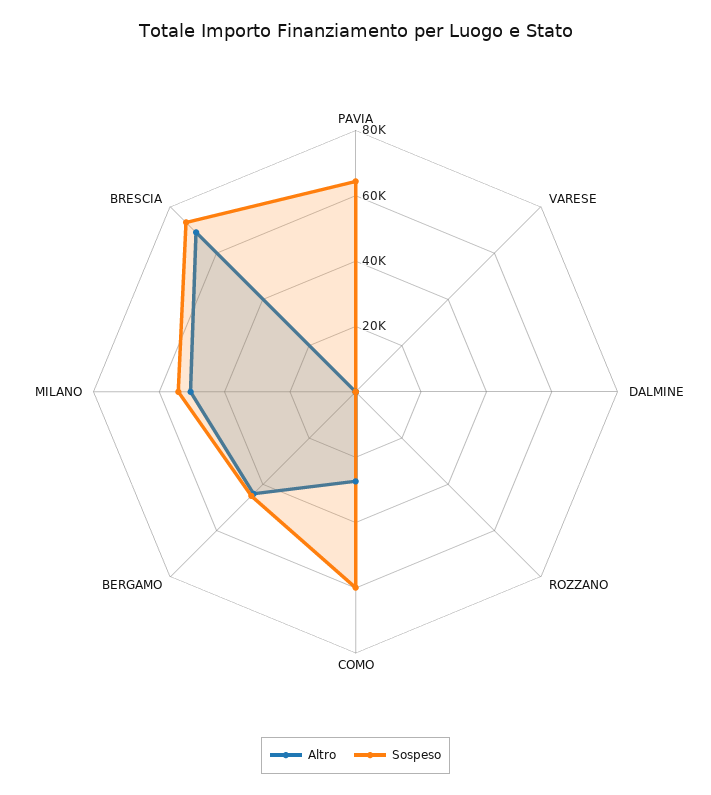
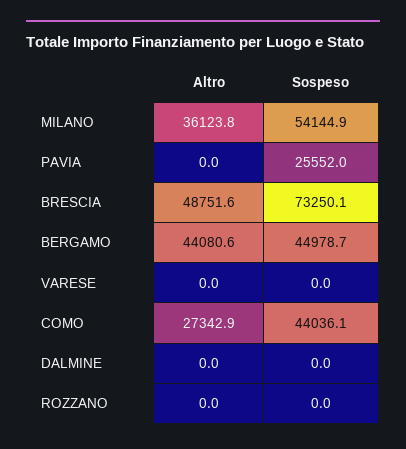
Sospeso, PAVIA: 65000 -> 25552
Sospeso, COMO: 60000 -> 44036.1
Altro, MILANO: 50000 -> 36123.8
Altro, BRESCIA: 70000 -> 48751.6

